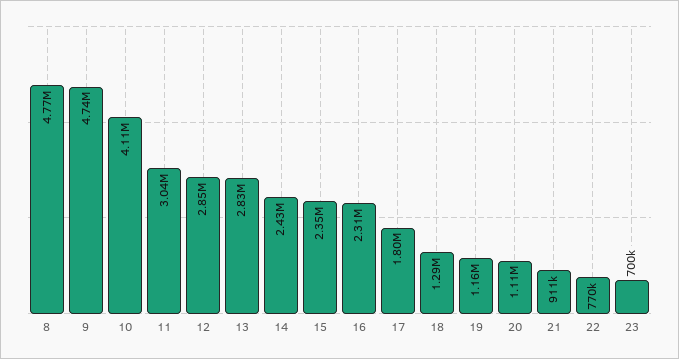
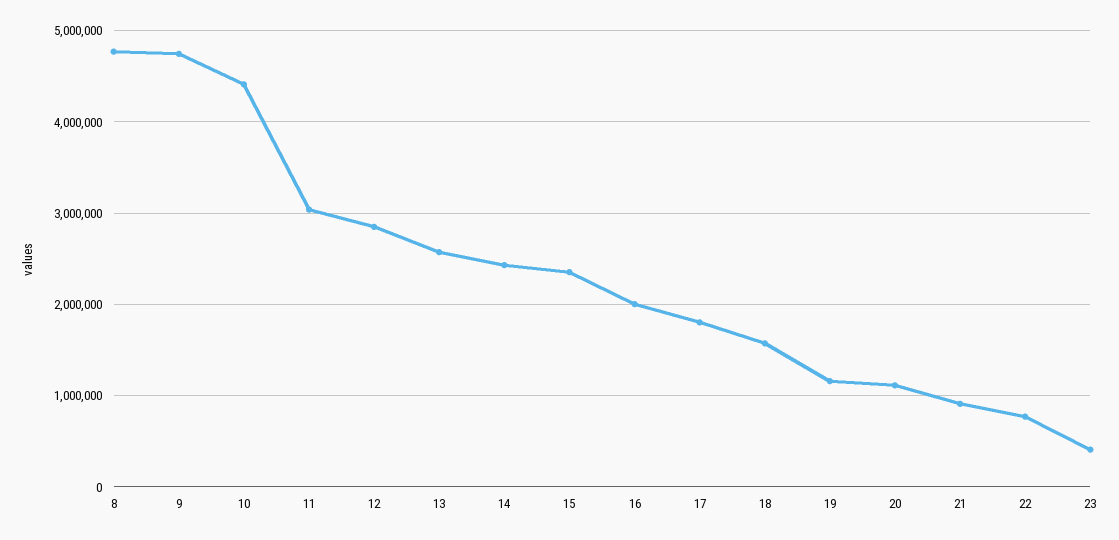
10: 4110000 -> 4400000
13: 2830000 -> 2600000
16: 2310000 -> 2000000
18: 1290000 -> 1600000
23: 700000 -> 400000

